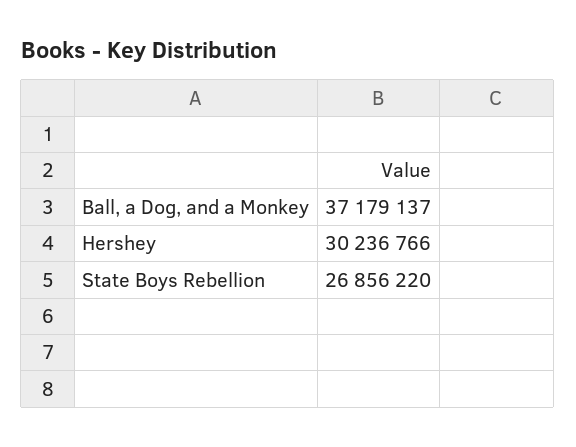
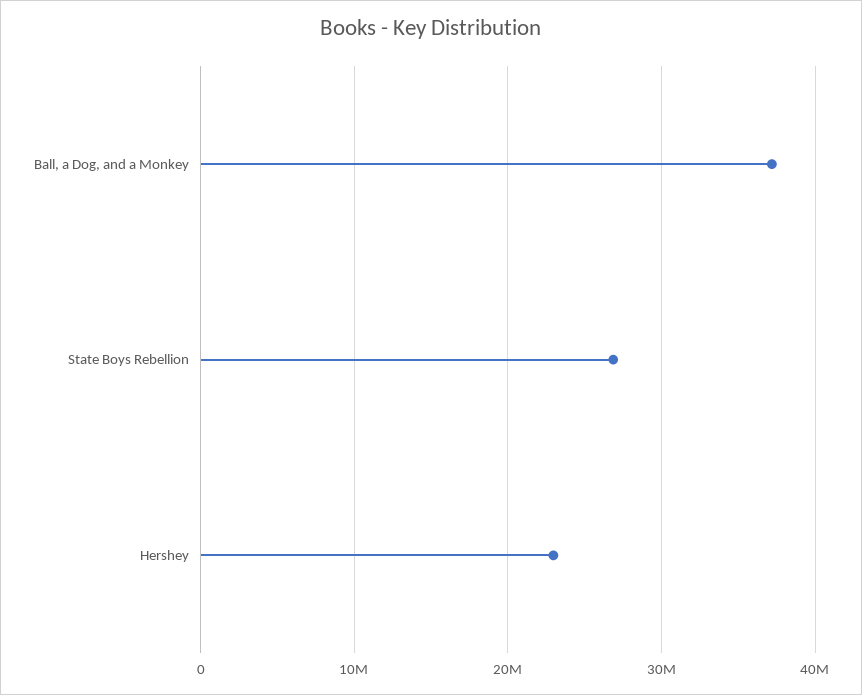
Hershey: 30236766 -> 23000000

